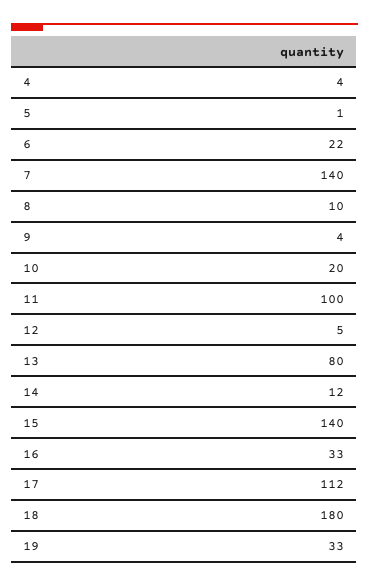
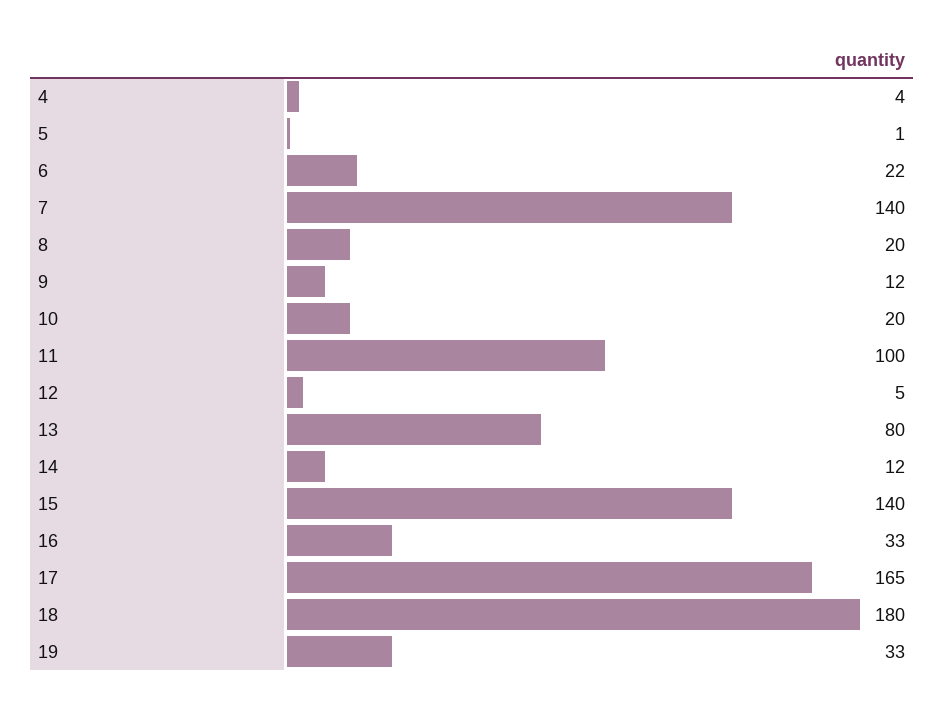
8: 10 -> 20
9: 4 -> 12
17: 112 -> 165

